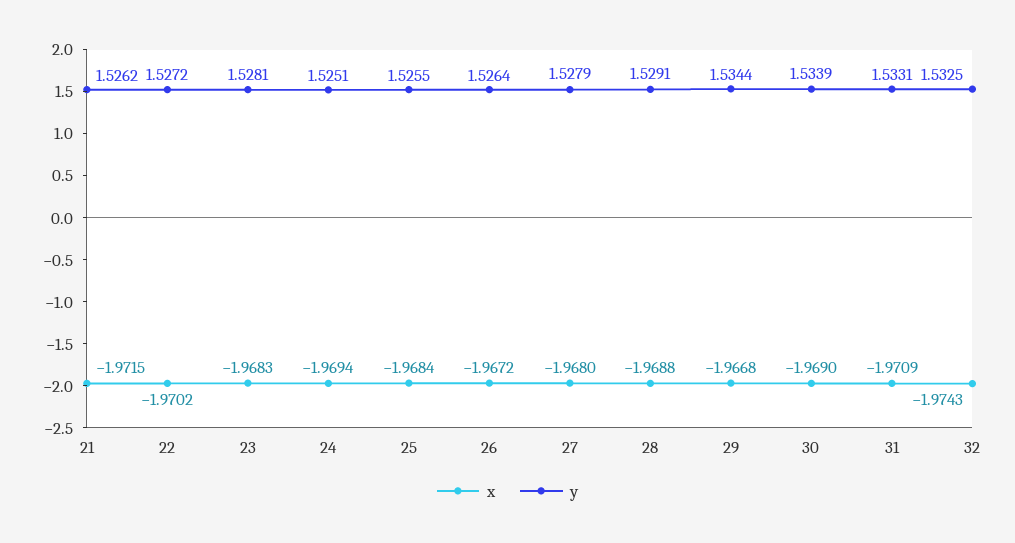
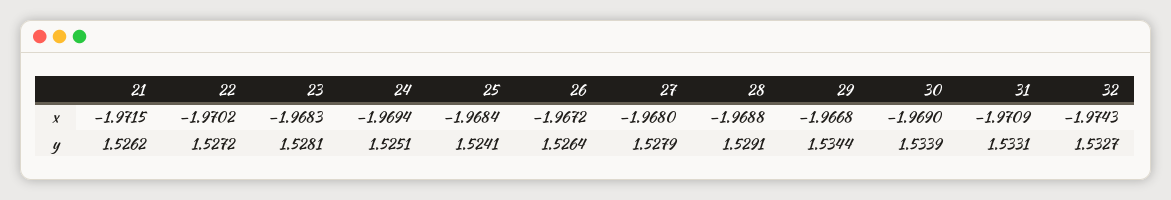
y, 25: 1.5255 -> 1.5241
y, 32: 1.5325 -> 1.5327

